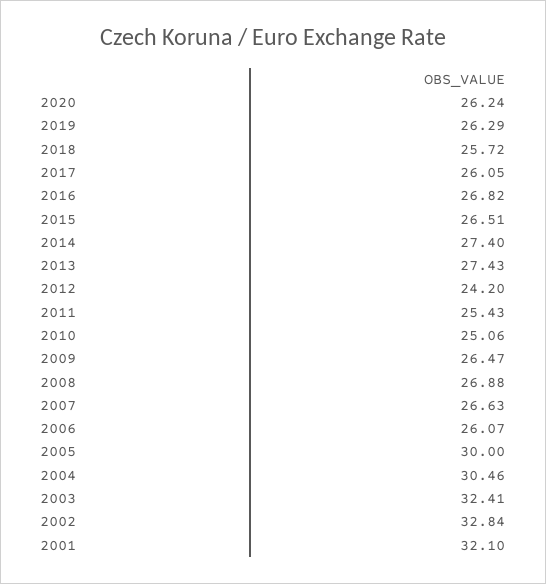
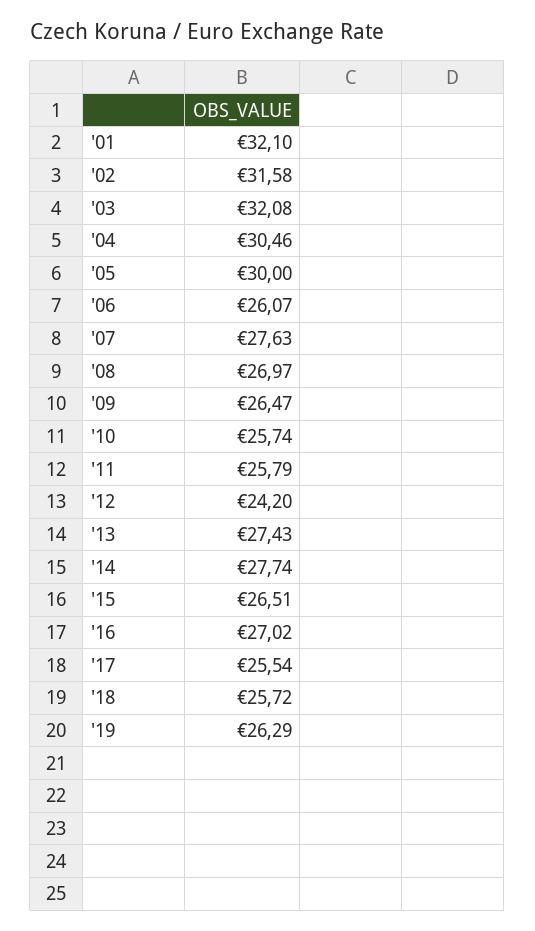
2020: 26.24 -> none
2017: 26.05 -> 25.54
2016: 26.82 -> 27.02
2014: 27.4 -> 27.74
2011: 25.43 -> 25.79
2010: 25.06 -> 25.74
2008: 26.88 -> 26.97
2007: 26.63 -> 27.63
2003: 32.41 -> 32.08
2002: 32.84 -> 31.58

